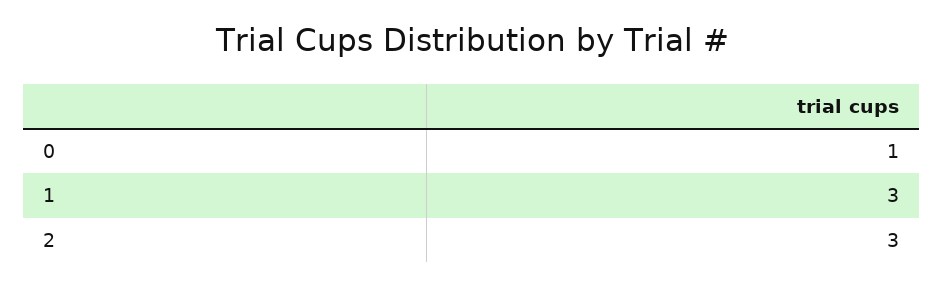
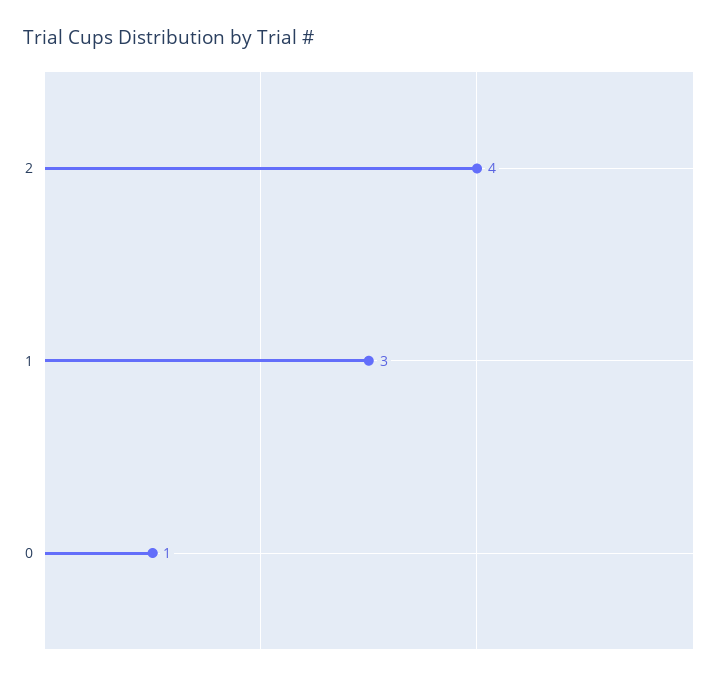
2: 3 -> 4

